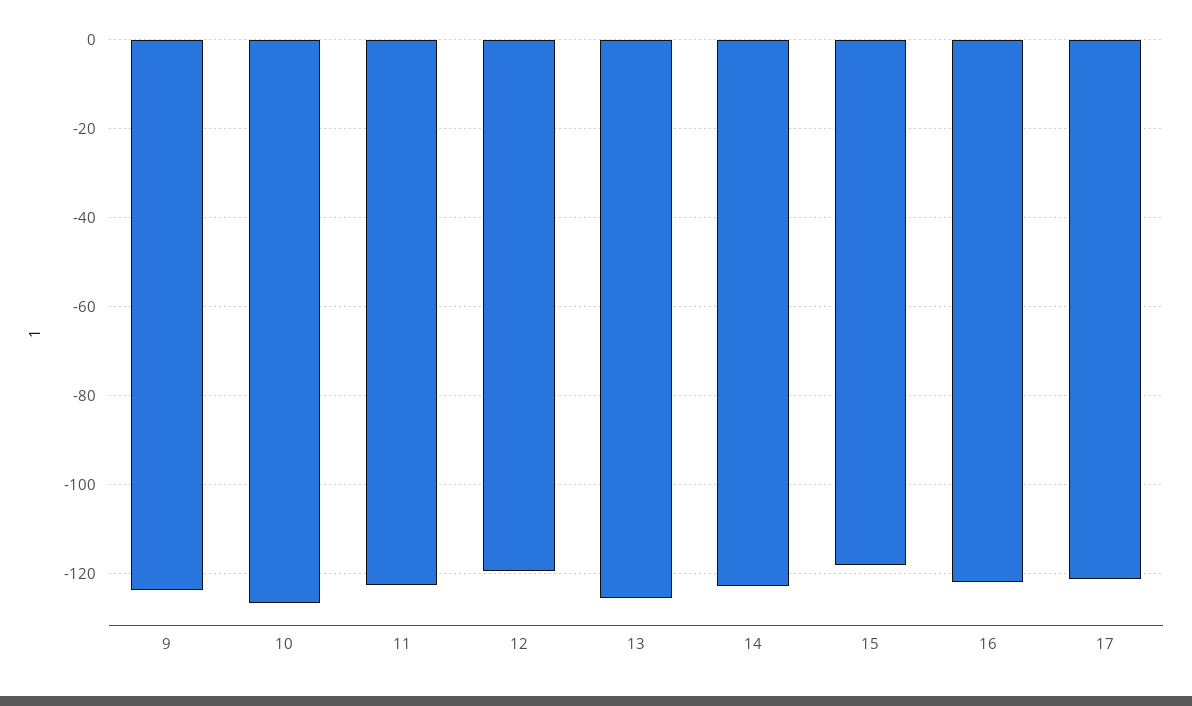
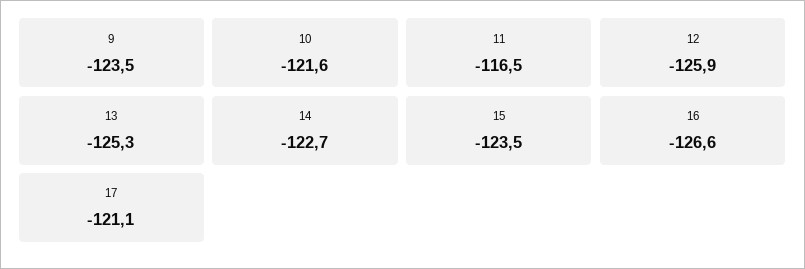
10: -126 -> -121.6
11: -122 -> -116.5
12: -120 -> -125.9
15: -118 -> -123.5
16: -122 -> -126.6

